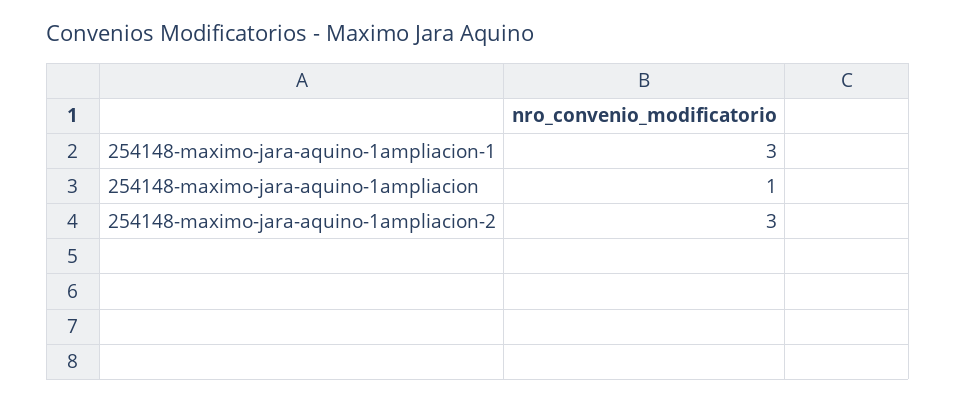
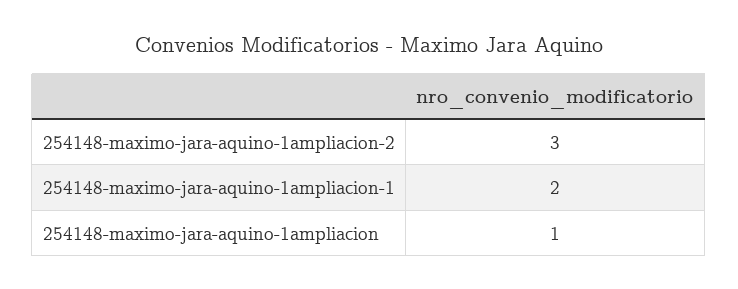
254148-maximo-jara-aquino-1ampliacion-1: 3 -> 2

